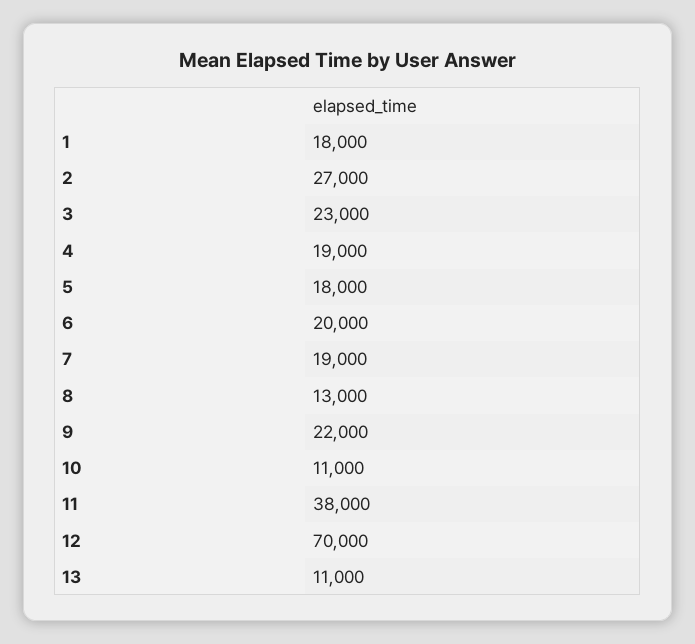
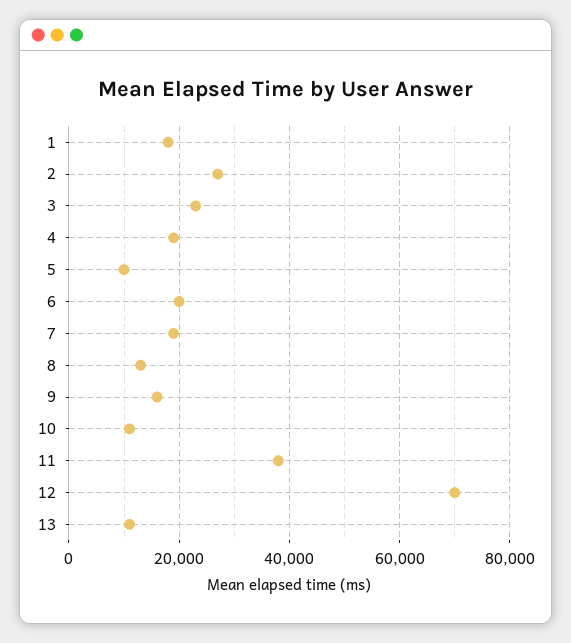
5: 18000 -> 10000
9: 22000 -> 16000

